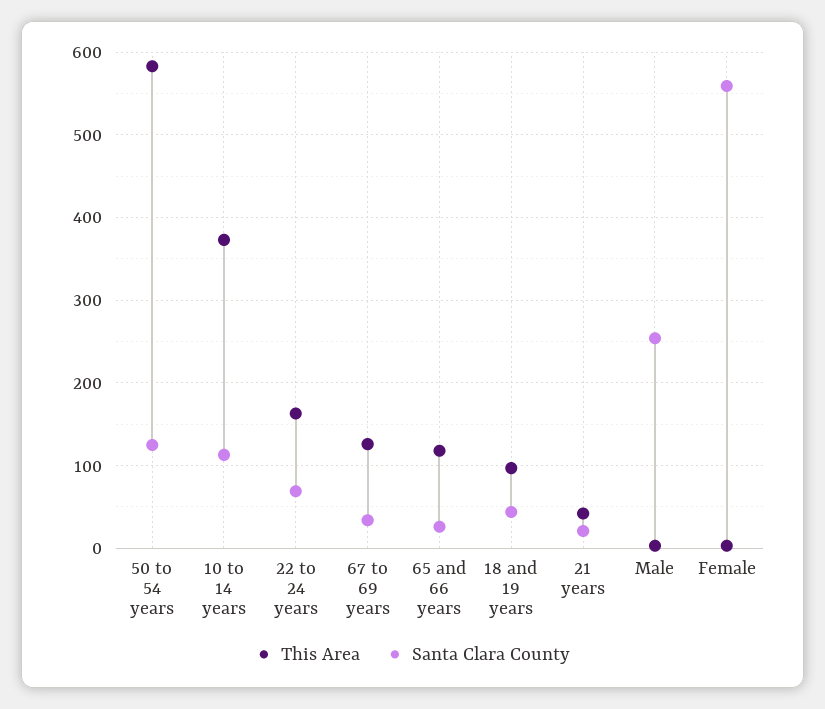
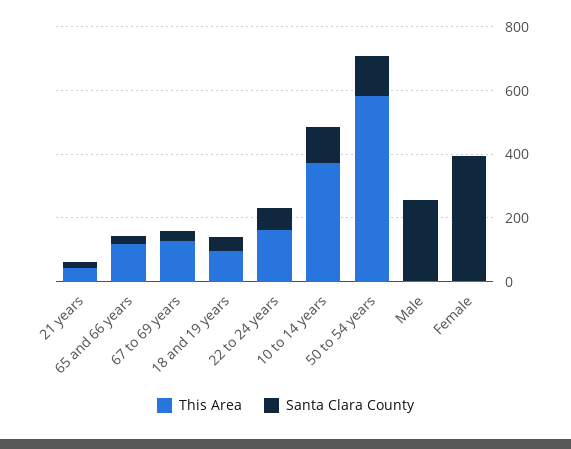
Santa Clara County, Female: 560 -> 400

